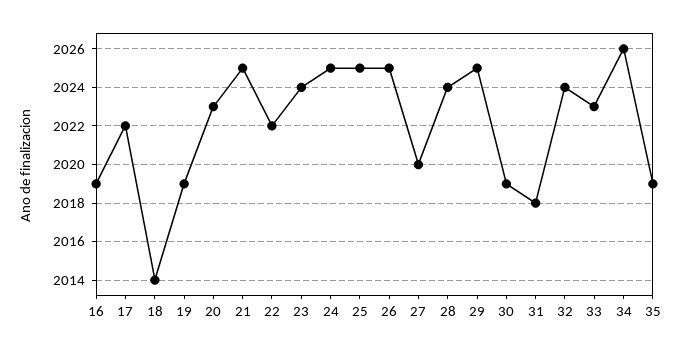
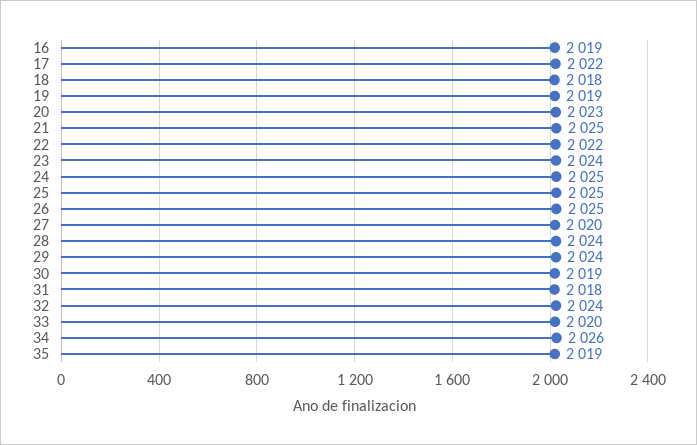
18: 2014 -> 2018
29: 2025 -> 2024
33: 2023 -> 2020

